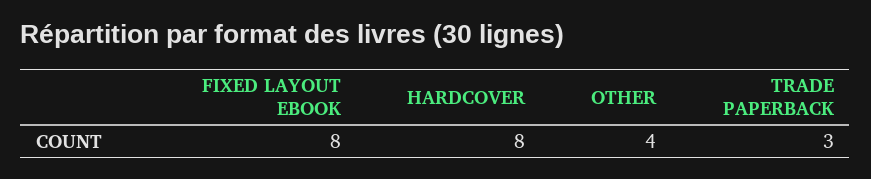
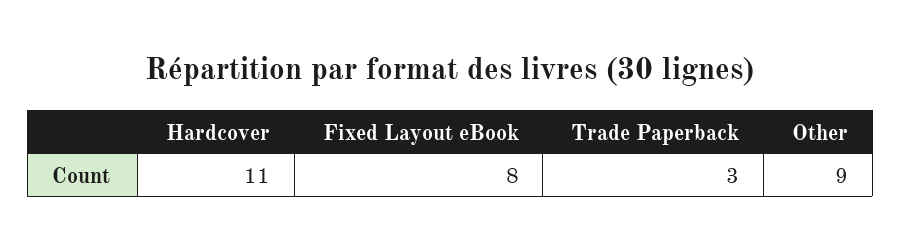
HARDCOVER: 8 -> 11
OTHER: 4 -> 9

